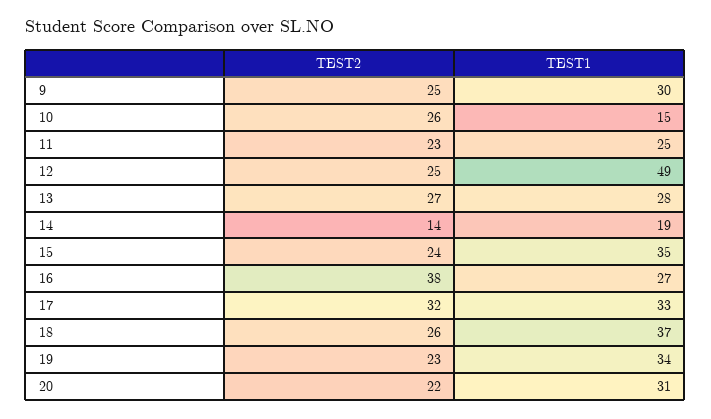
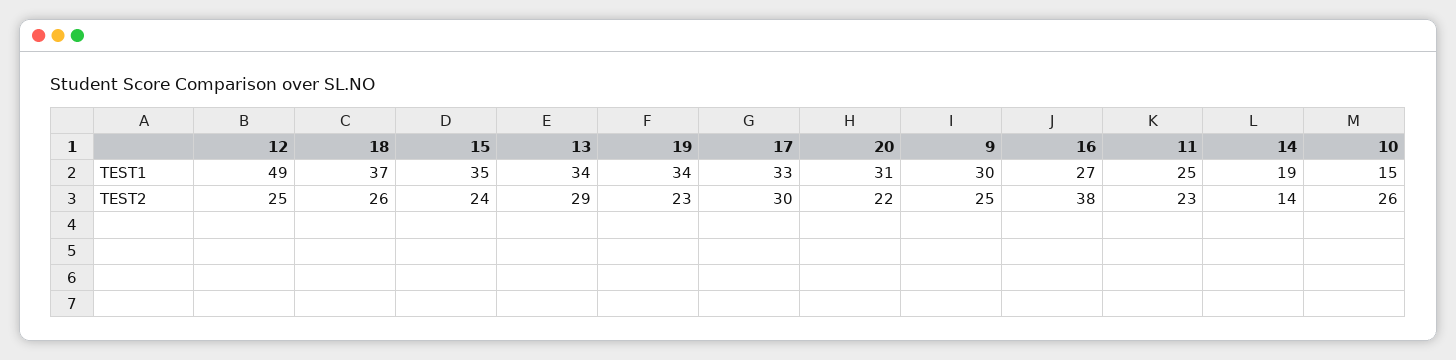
TEST2, 13: 27 -> 29
TEST1, 13: 28 -> 34
TEST2, 17: 32 -> 30

